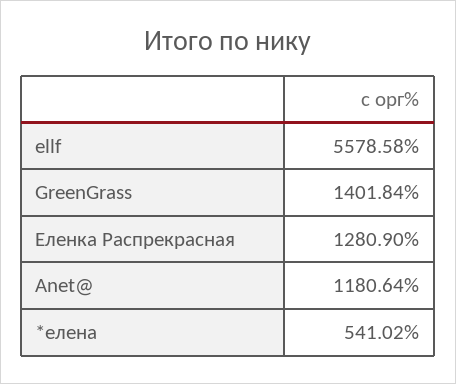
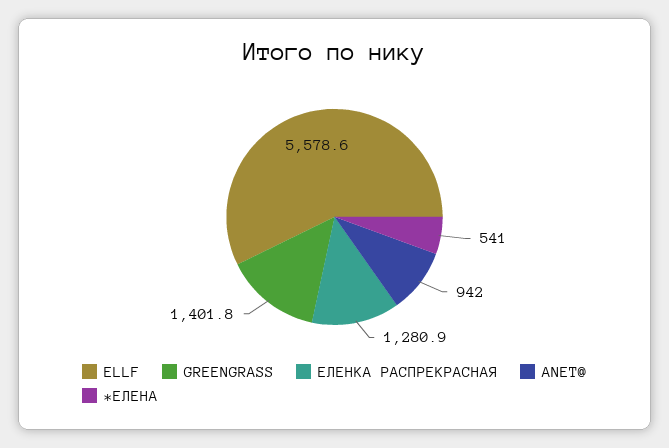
Anet@: 1180.64 -> 942

